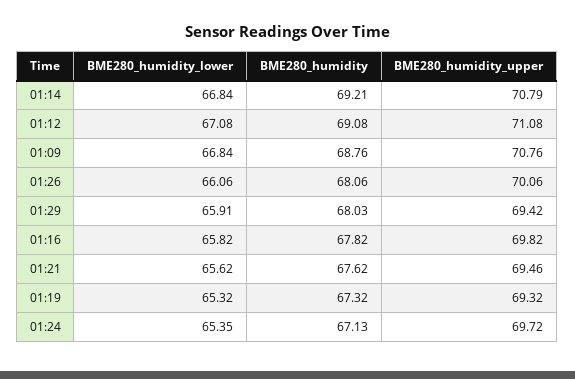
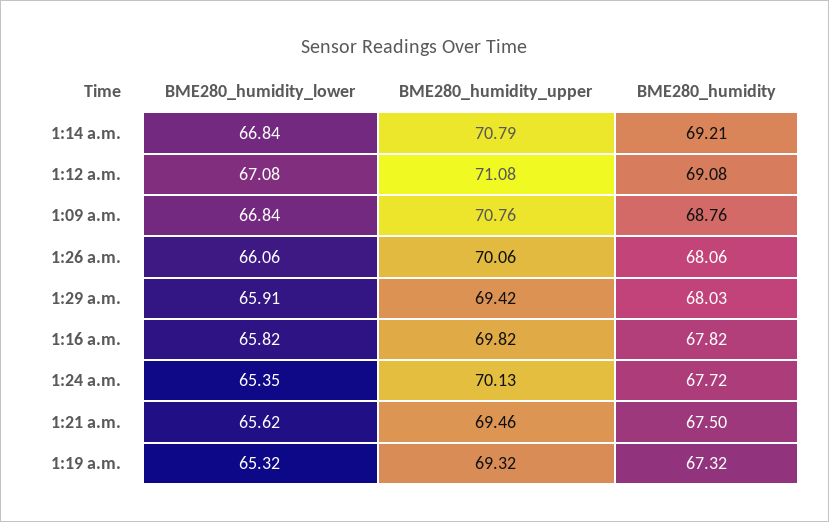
BME280_humidity, 01:21: 67.62 -> 67.5
BME280_humidity, 01:24: 67.13 -> 67.72
BME280_humidity_upper, 01:24: 69.72 -> 70.13

